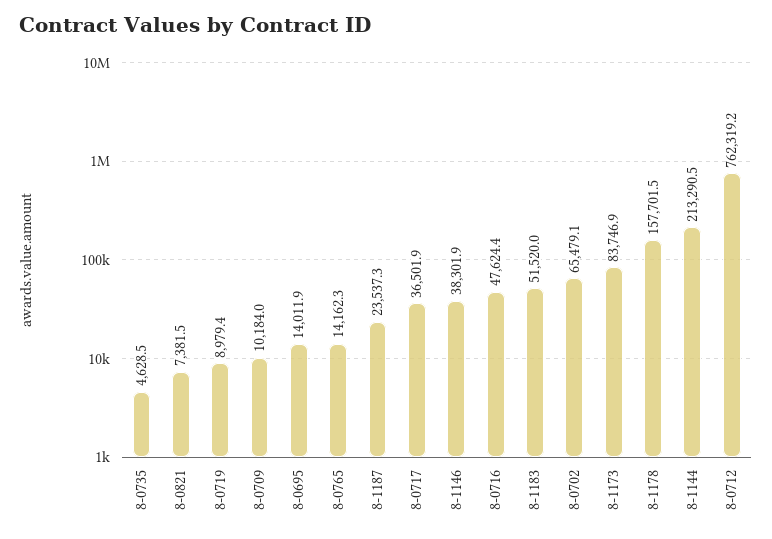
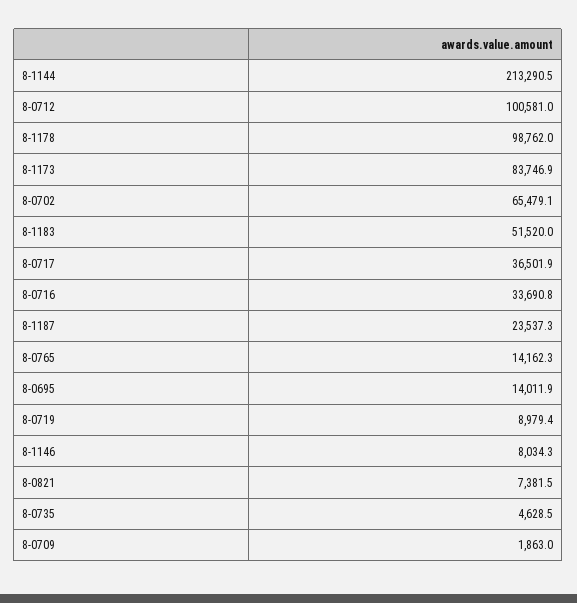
8-0709: 10184 -> 1863
8-1146: 38301.9 -> 8034.3
8-0716: 47624.4 -> 33690.8
8-1178: 157701.5 -> 98762
8-0712: 762319.2 -> 100581

